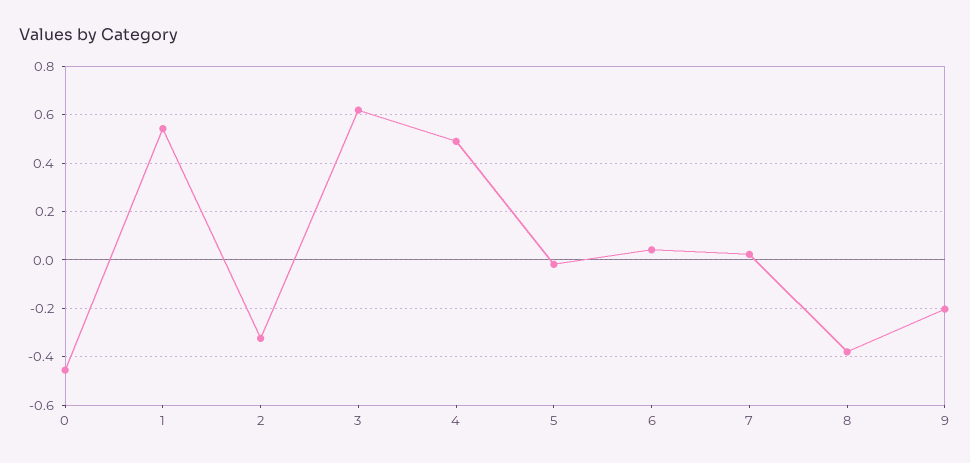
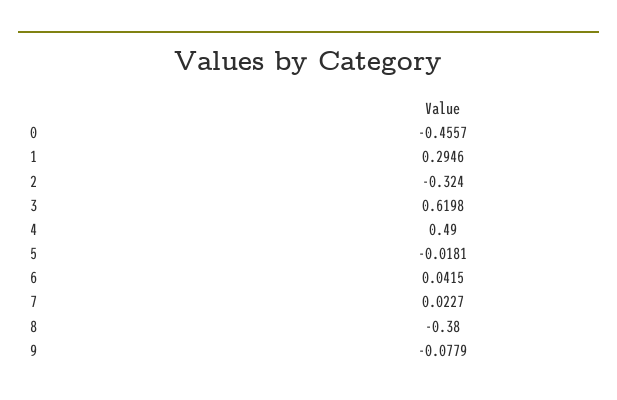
1: 0.55 -> 0.2946
9: -0.2 -> -0.0779

